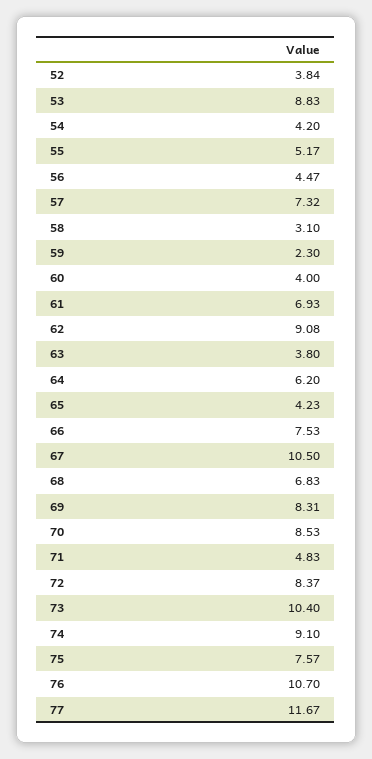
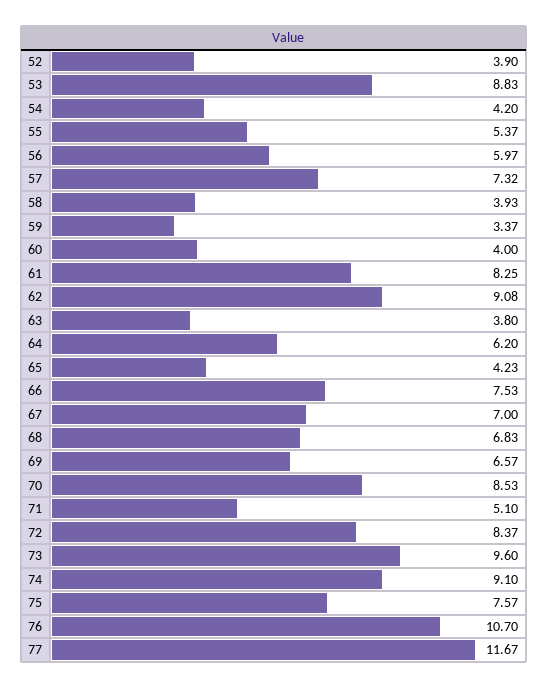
52: 3.84 -> 3.9
55: 5.17 -> 5.37
56: 4.47 -> 5.97
58: 3.1 -> 3.93
59: 2.3 -> 3.37
61: 6.93 -> 8.25
67: 10.5 -> 7
69: 8.31 -> 6.57
71: 4.83 -> 5.1
73: 10.4 -> 9.6

